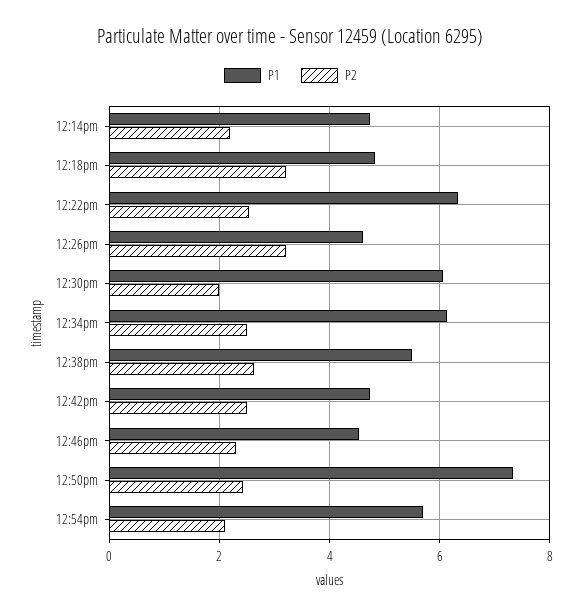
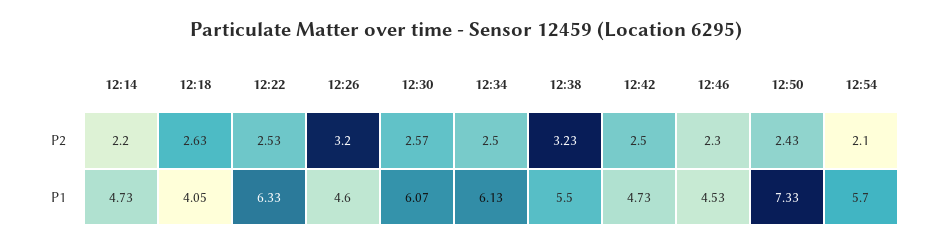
P1, 12:18pm: 4.8 -> 4.05
P2, 12:18pm: 3.2 -> 2.63
P2, 12:30pm: 2 -> 2.57
P2, 12:38pm: 2.6 -> 3.23

